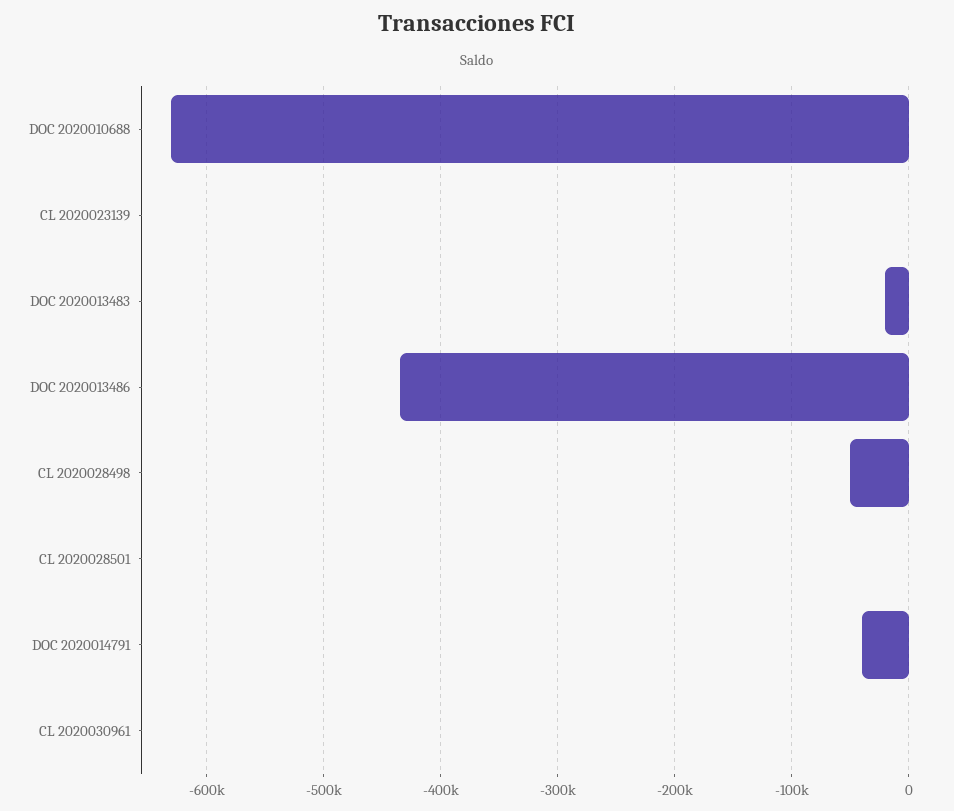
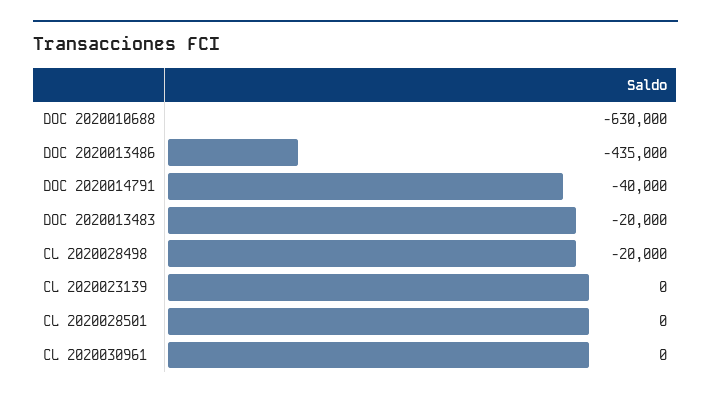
CL 2020028498: -50000 -> -20000

